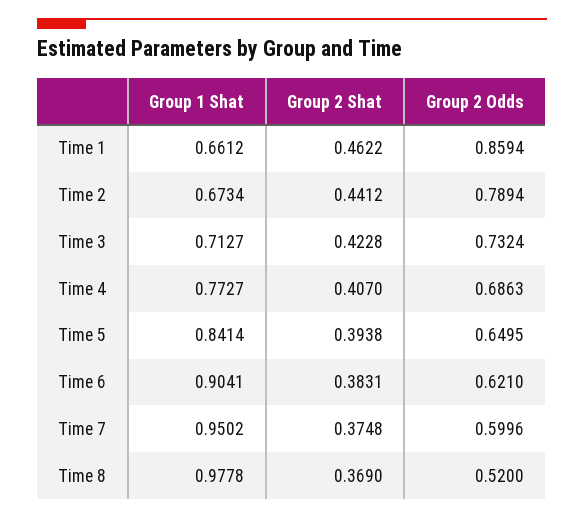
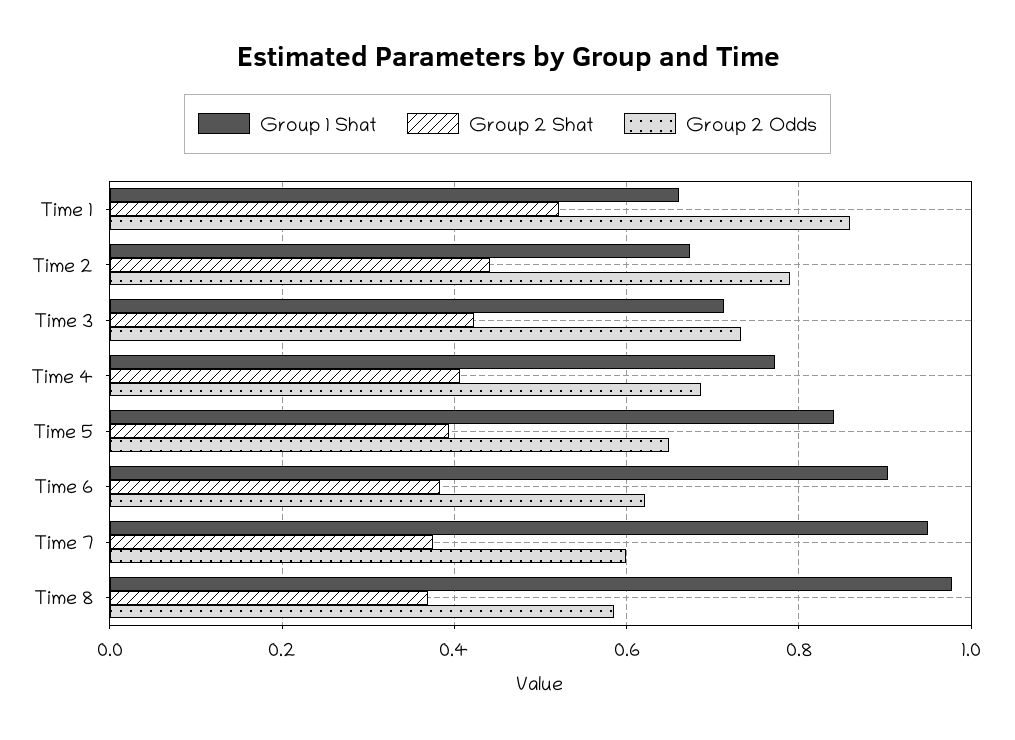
Group 2 Shat, Time 1: 0.4622 -> 0.52
Group 2 Odds, Time 8: 0.52 -> 0.58

